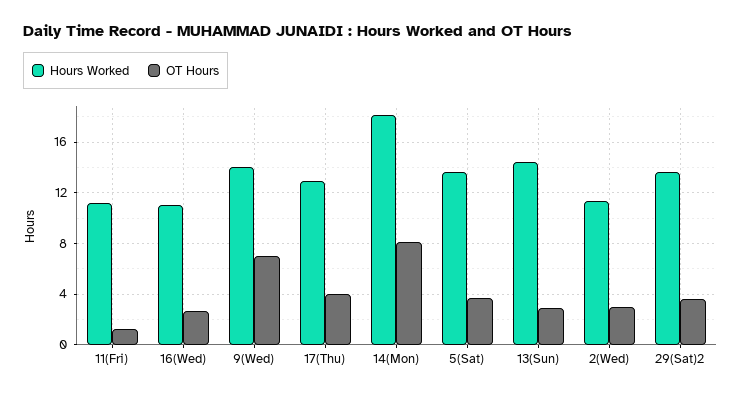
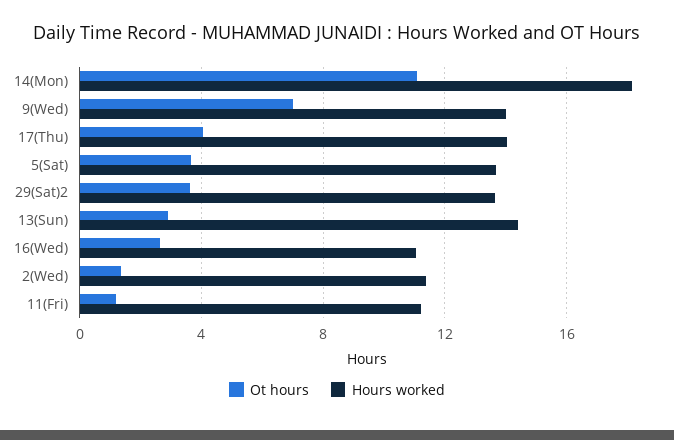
Hours Worked, 17(Thu): 13 -> 14
OT Hours, 14(Mon): 8 -> 11
OT Hours, 2(Wed): 3 -> 1.5

